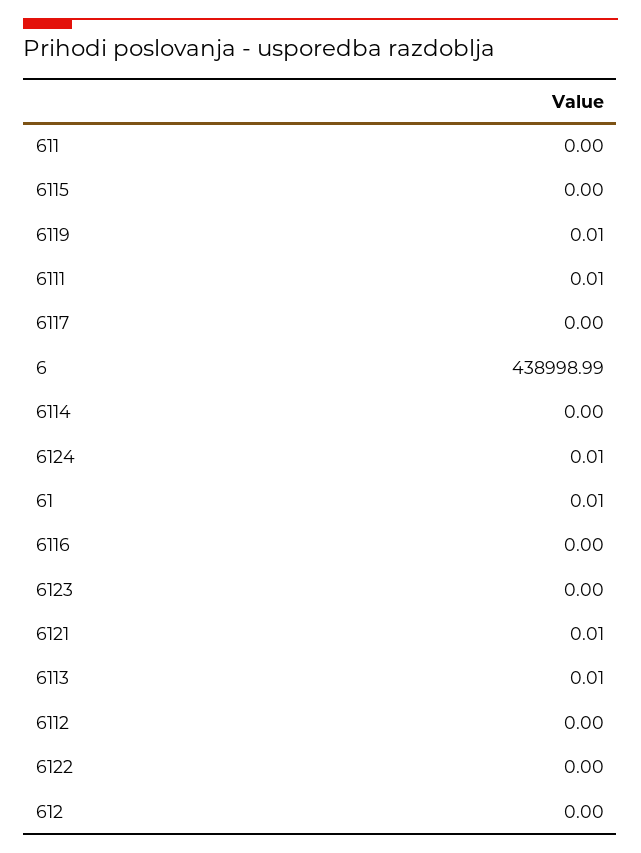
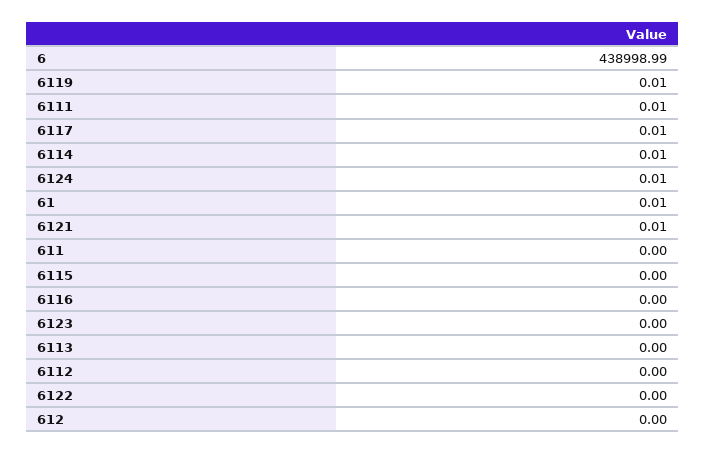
6117: 0 -> 0.01
6114: 0 -> 0.01
6113: 0.01 -> 0

